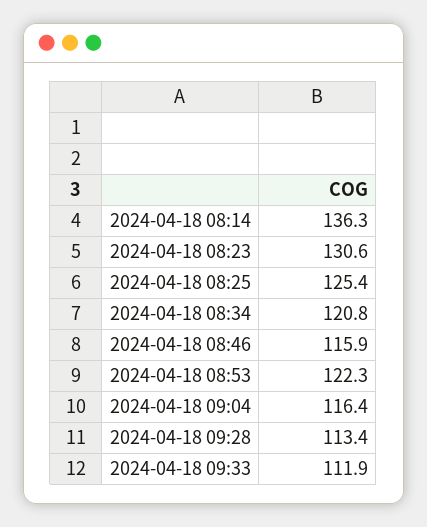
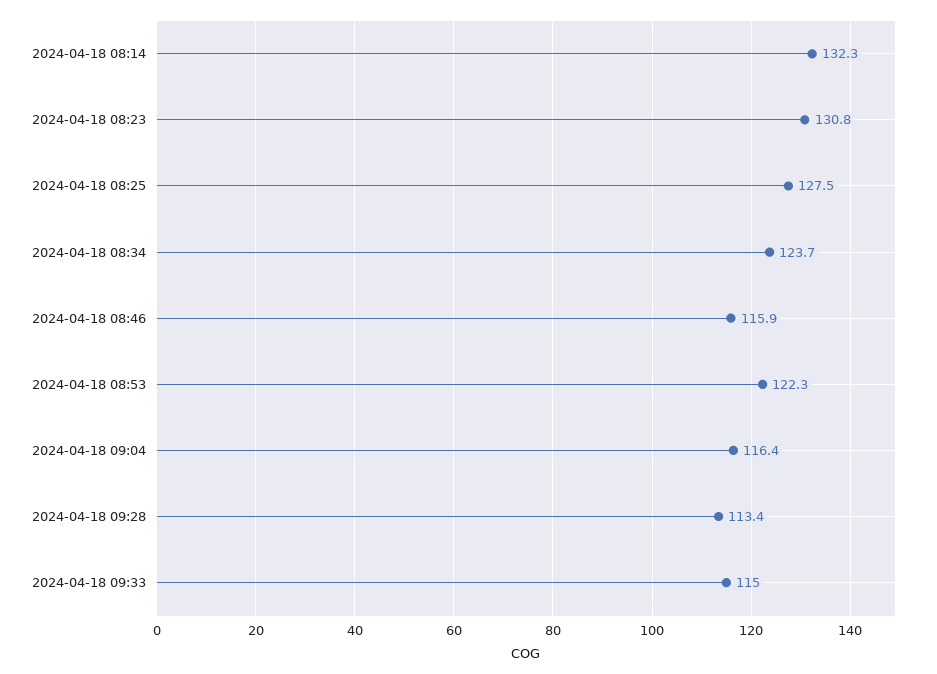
2024-04-18 08:14: 136.3 -> 132.3
2024-04-18 08:23: 130.6 -> 130.8
2024-04-18 08:25: 125.4 -> 127.5
2024-04-18 08:34: 120.8 -> 123.7
2024-04-18 09:33: 111.9 -> 115

